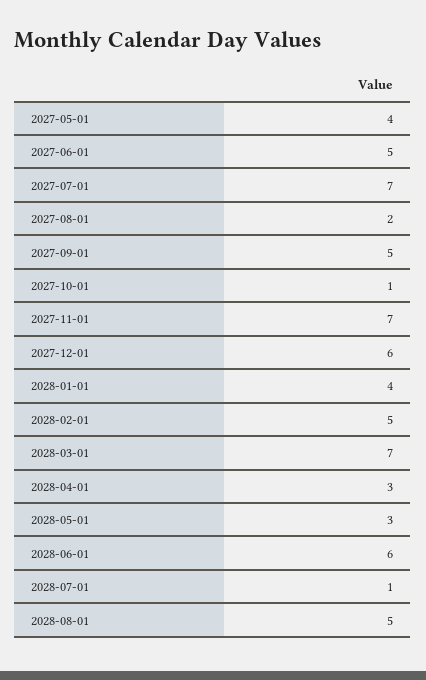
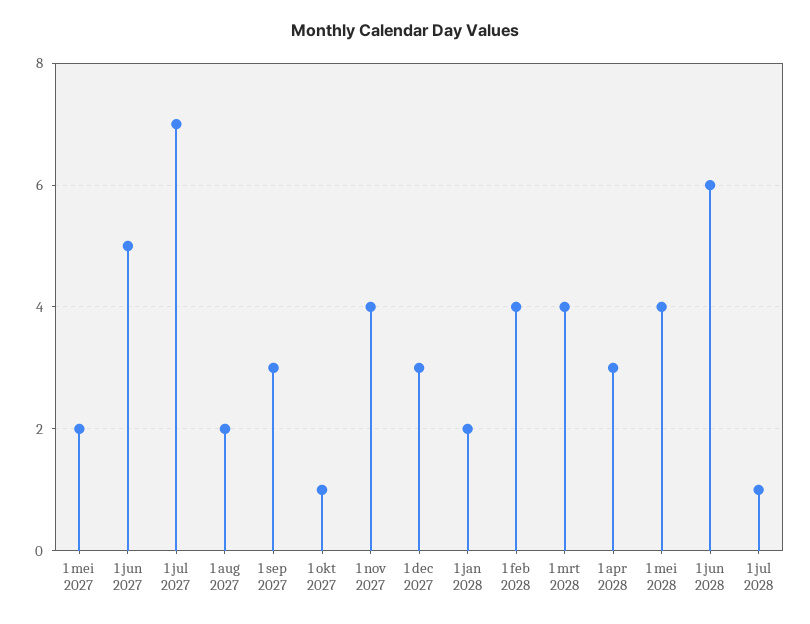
2027-05-01: 4 -> 2
2027-09-01: 5 -> 3
2027-11-01: 7 -> 4
2027-12-01: 6 -> 3
2028-01-01: 4 -> 2
2028-02-01: 5 -> 4
2028-03-01: 7 -> 4
2028-05-01: 3 -> 4
2028-08-01: 5 -> none

